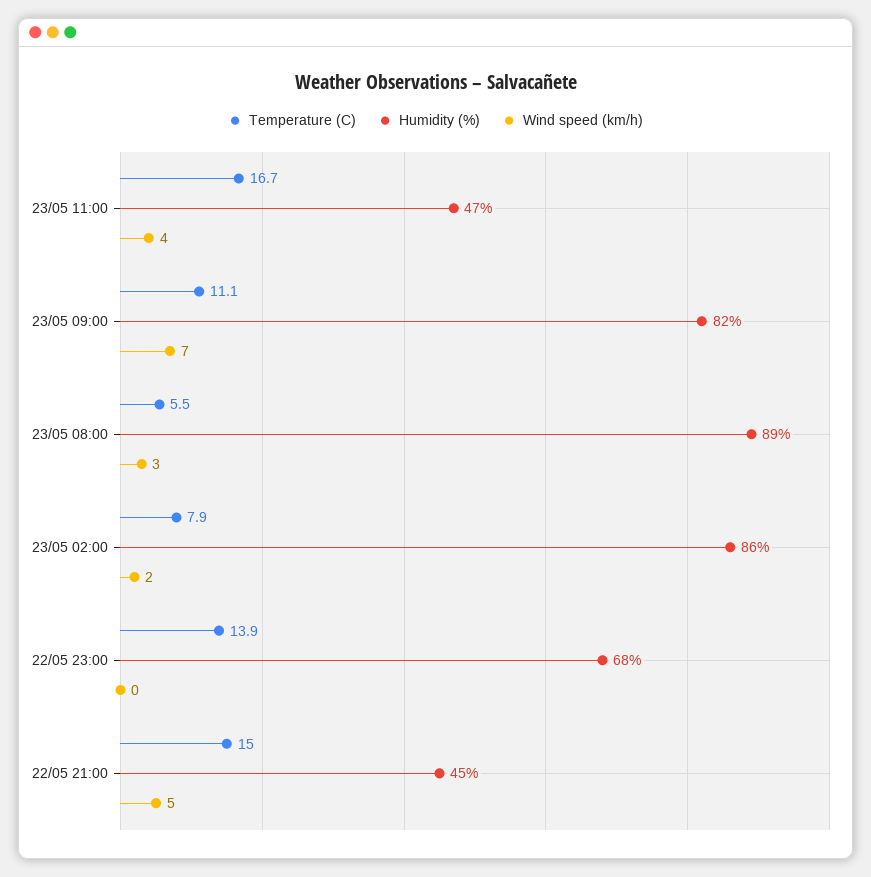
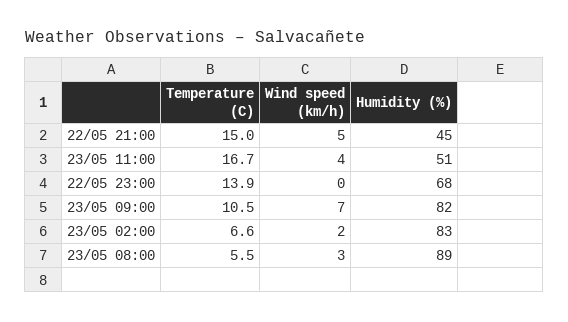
Humidity (%), 23/05 11:00: 47 -> 51
Temperature (C), 23/05 09:00: 11.1 -> 10.5
Temperature (C), 23/05 02:00: 7.9 -> 6.6
Humidity (%), 23/05 02:00: 86 -> 83

